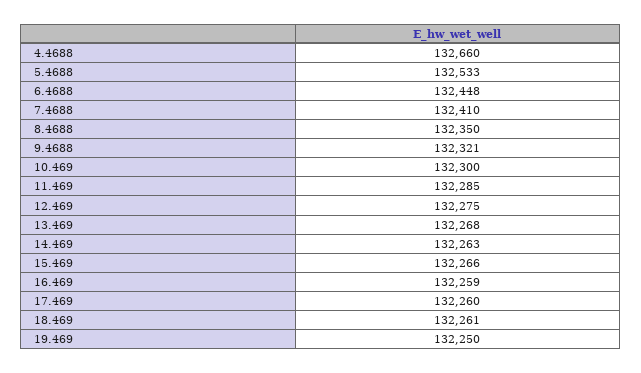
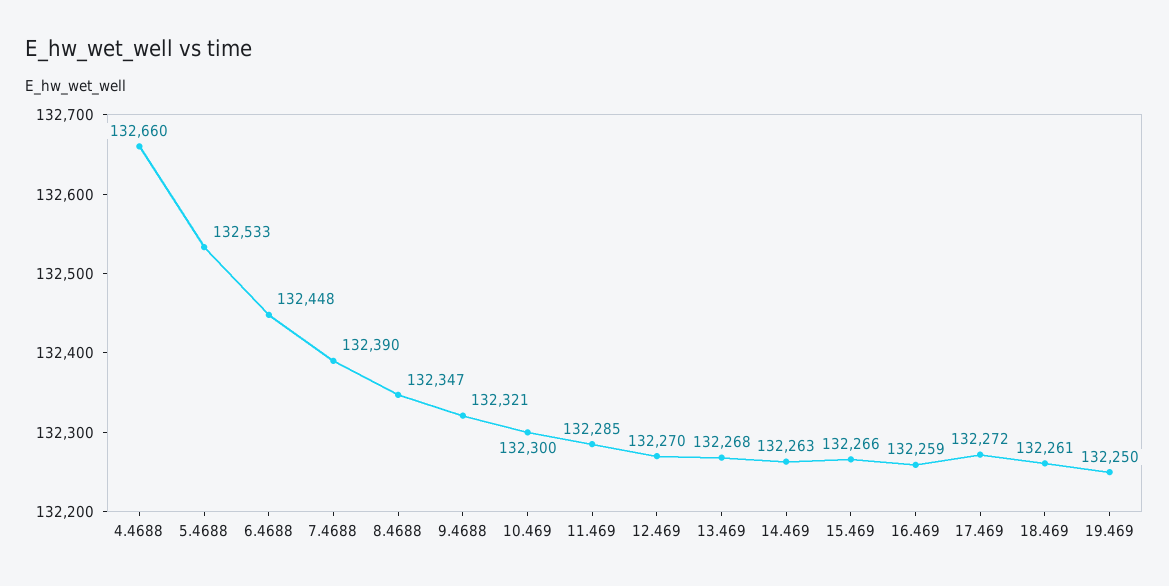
7.4688: 132410 -> 132390
8.4688: 132350 -> 132347
12.469: 132275 -> 132270
17.469: 132260 -> 132272

